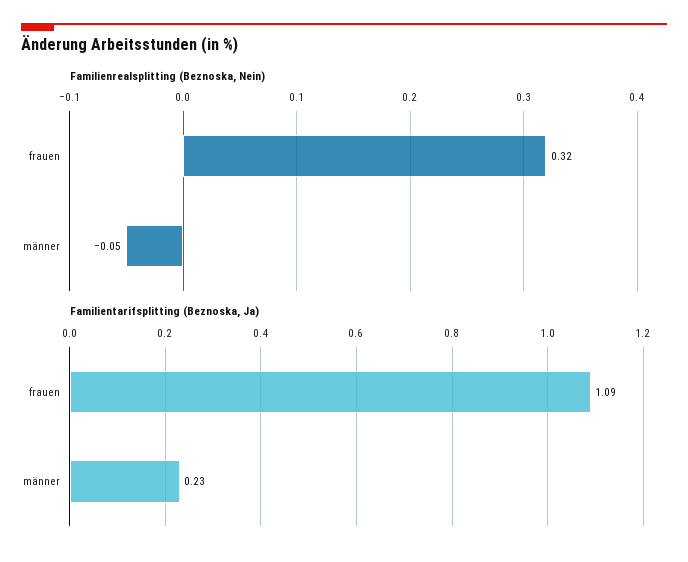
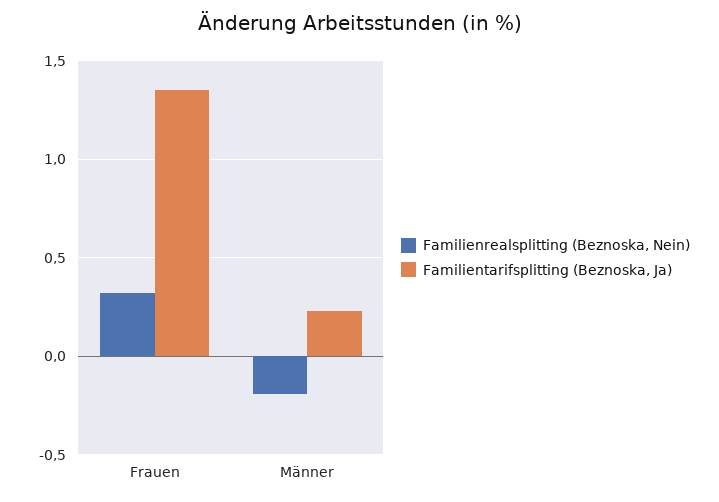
Familienrealsplitting (Beznoska, Nein), männer: -0.05 -> -0.2
Familientarifsplitting (Beznoska, Ja), frauen: 1.09 -> 1.35

